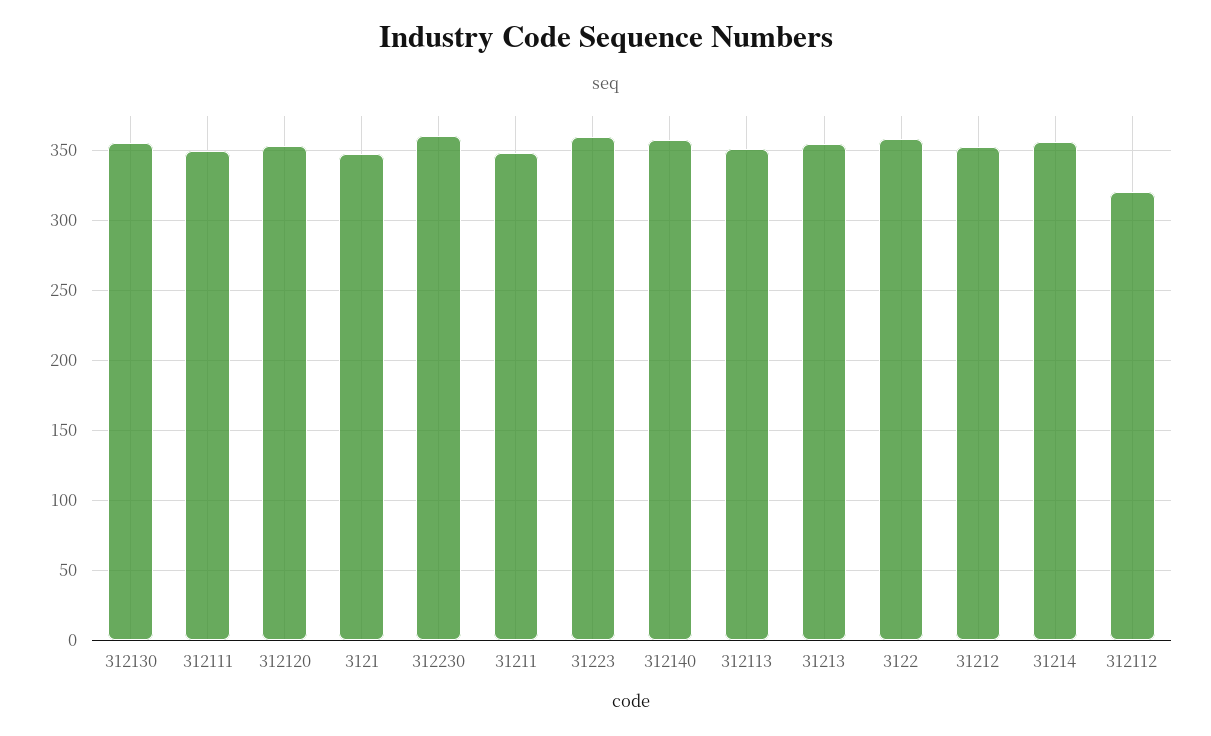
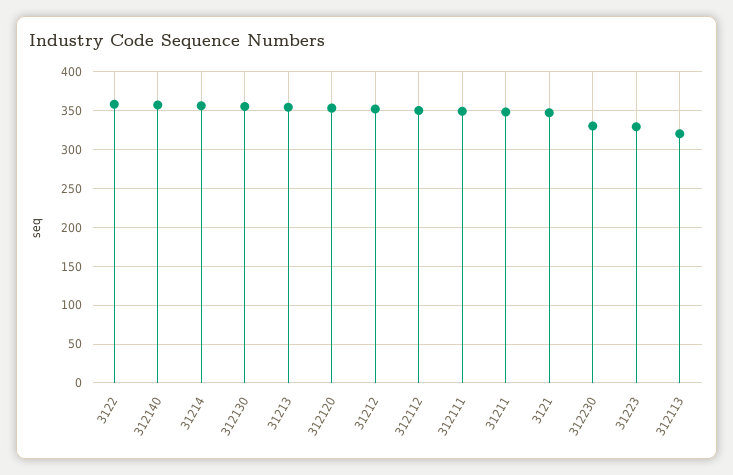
312230: 360 -> 330
31223: 360 -> 330
312113: 350 -> 320
312112: 320 -> 350

